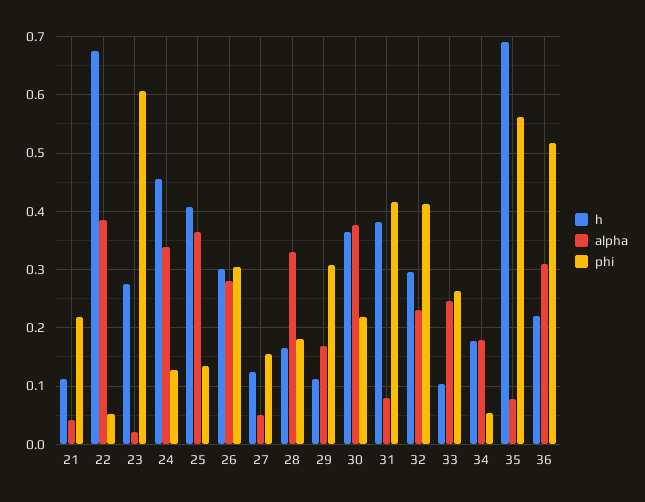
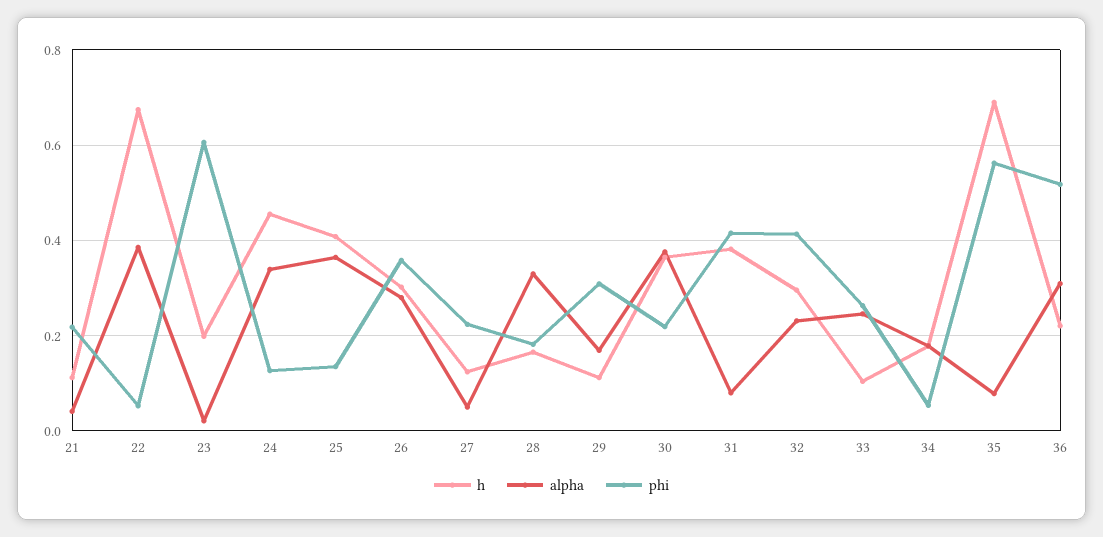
h, 23: 0.28 -> 0.2
phi, 26: 0.3 -> 0.36
phi, 27: 0.16 -> 0.22

